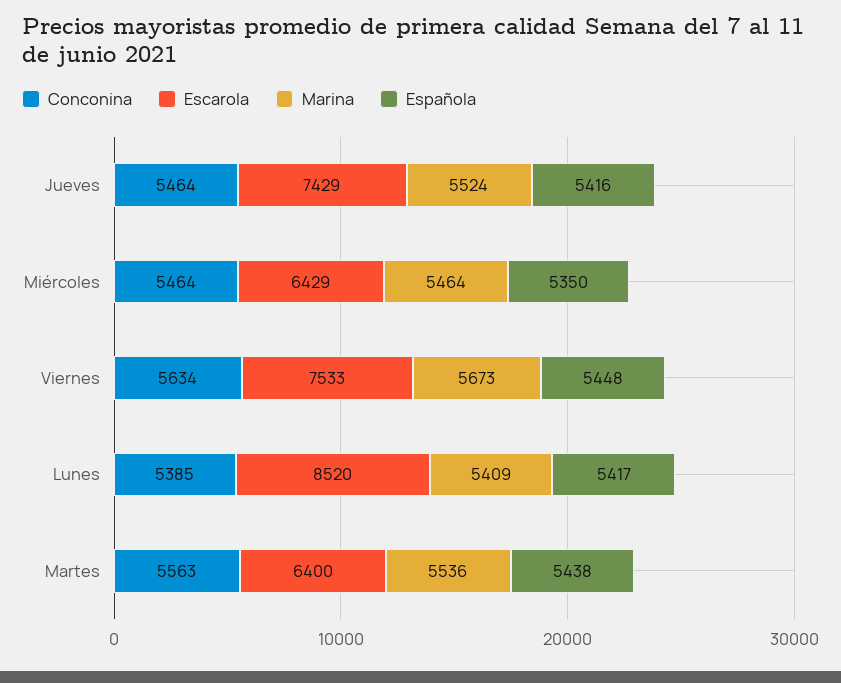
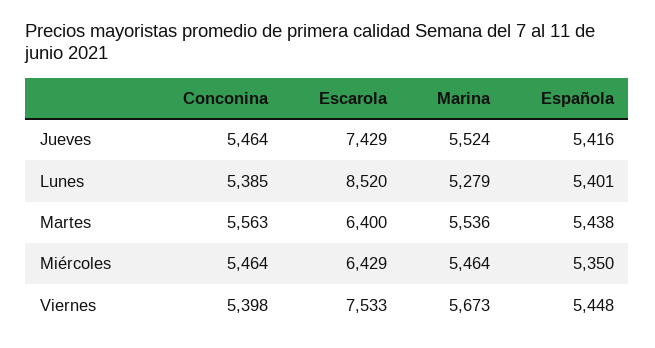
Conconina, Viernes: 5634 -> 5398
Marina, Lunes: 5409 -> 5279
Española, Lunes: 5417 -> 5401

